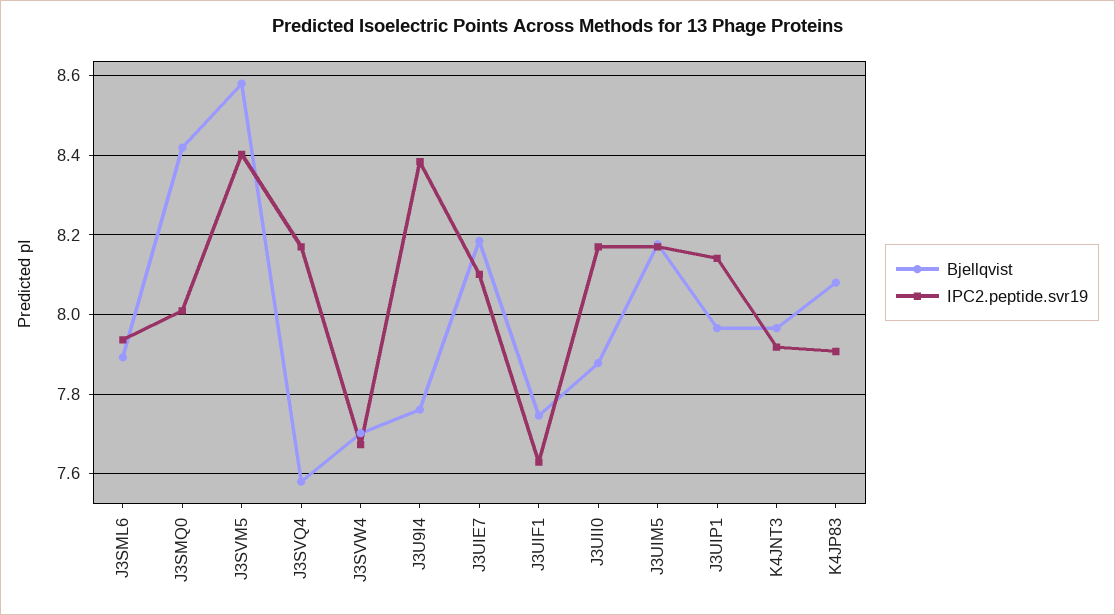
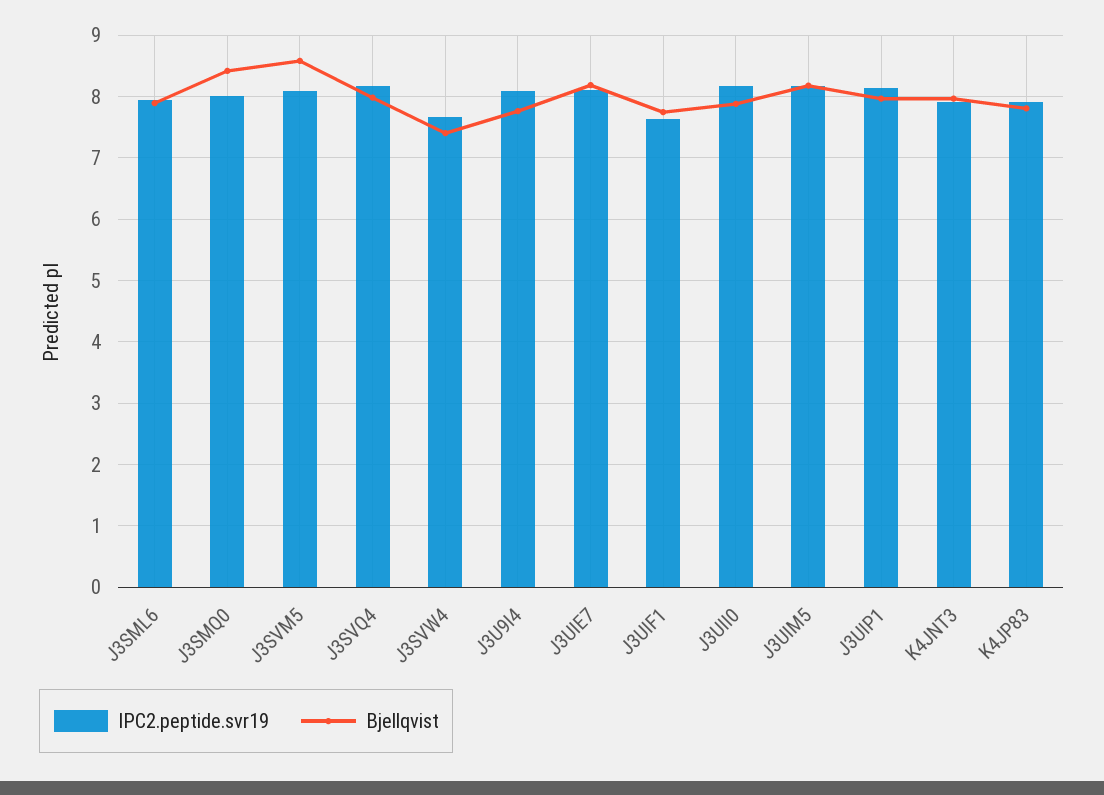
IPC2.peptide.svr19, J3SVM5: 8.4 -> 8.1
Bjellqvist, J3SVQ4: 7.58 -> 8
Bjellqvist, J3SVW4: 7.7 -> 7.4
IPC2.peptide.svr19, J3U9I4: 8.38 -> 8.1
Bjellqvist, K4JP83: 8.08 -> 7.8

